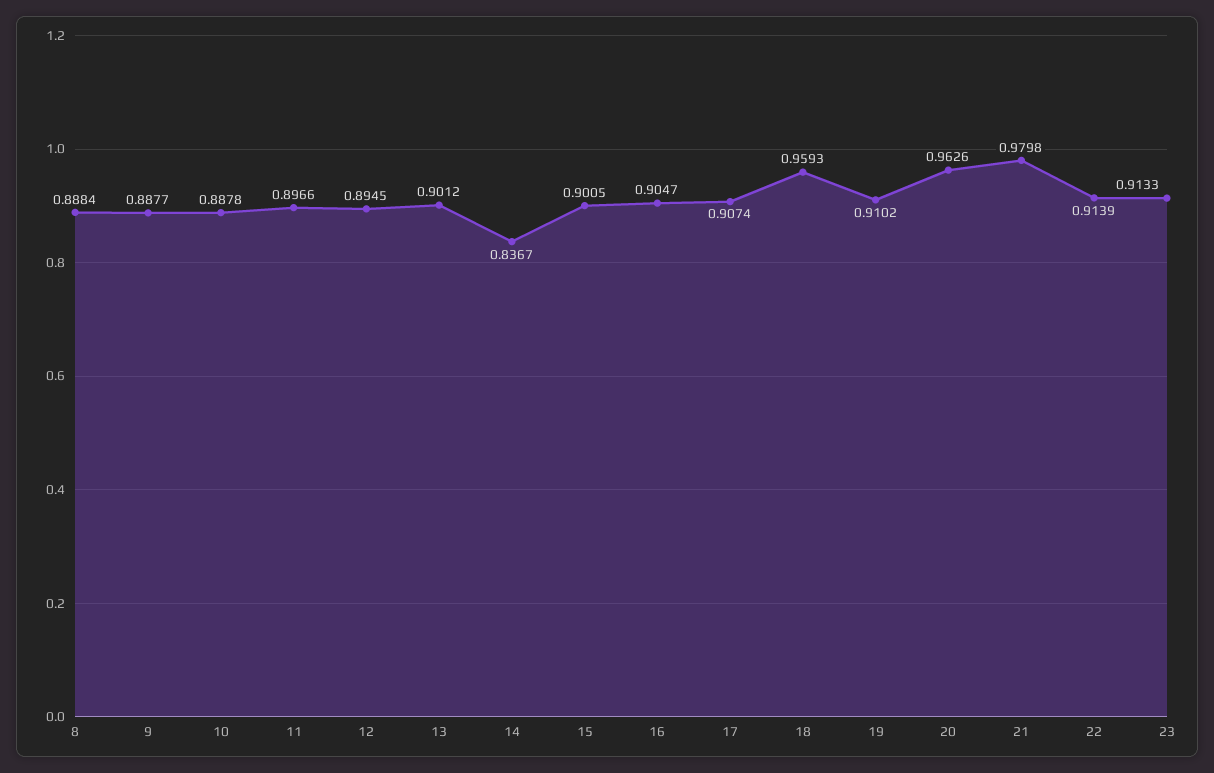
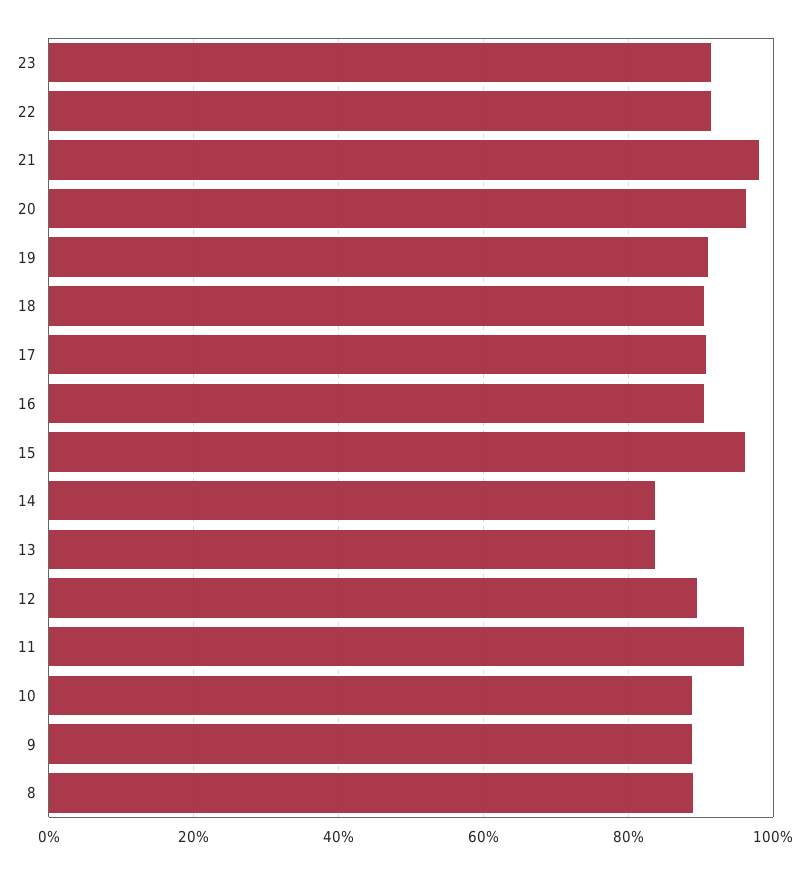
11: 0.8966 -> 0.96
13: 0.9012 -> 0.84
15: 0.9005 -> 0.96
18: 0.9593 -> 0.9

